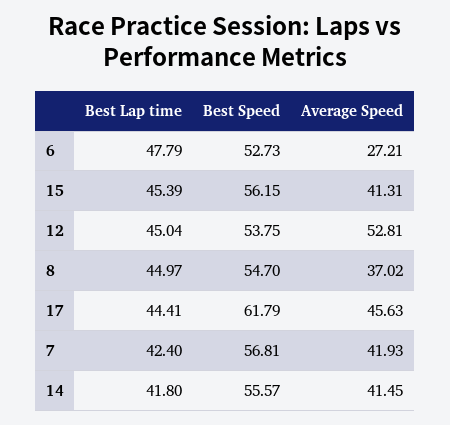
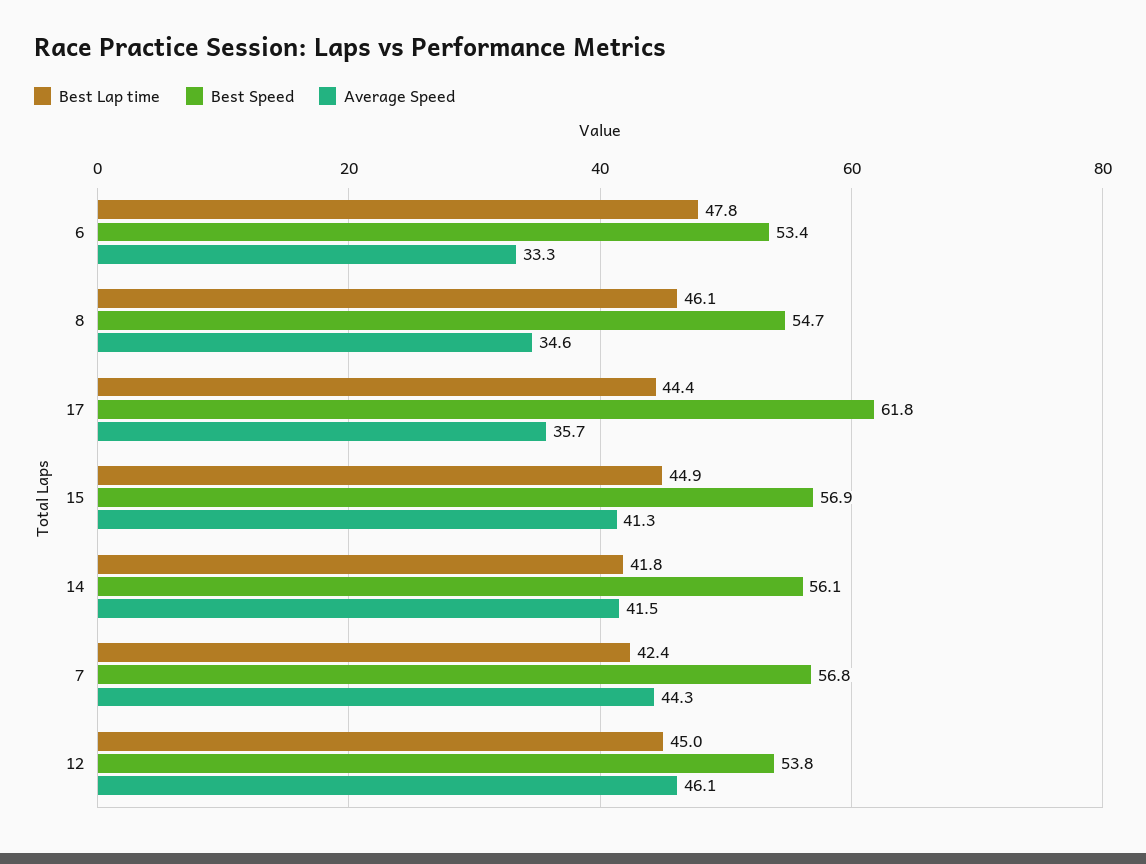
Best Speed, 6: 52.73 -> 53.4
Average Speed, 6: 27.21 -> 33.3
Best Lap time, 15: 45.39 -> 44.9
Best Speed, 15: 56.15 -> 56.9
Average Speed, 12: 52.81 -> 46.1
Best Lap time, 8: 44.97 -> 46.1
Average Speed, 8: 37.02 -> 34.6
Average Speed, 17: 45.63 -> 35.7
Average Speed, 7: 41.93 -> 44.3
Best Speed, 14: 55.57 -> 56.1

